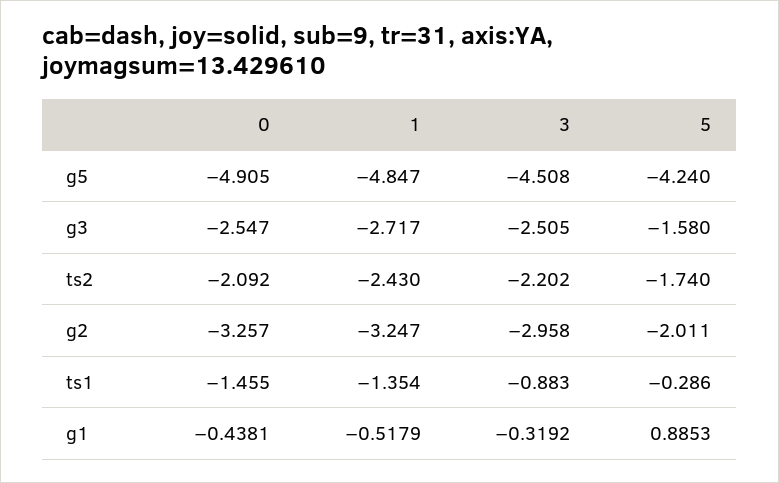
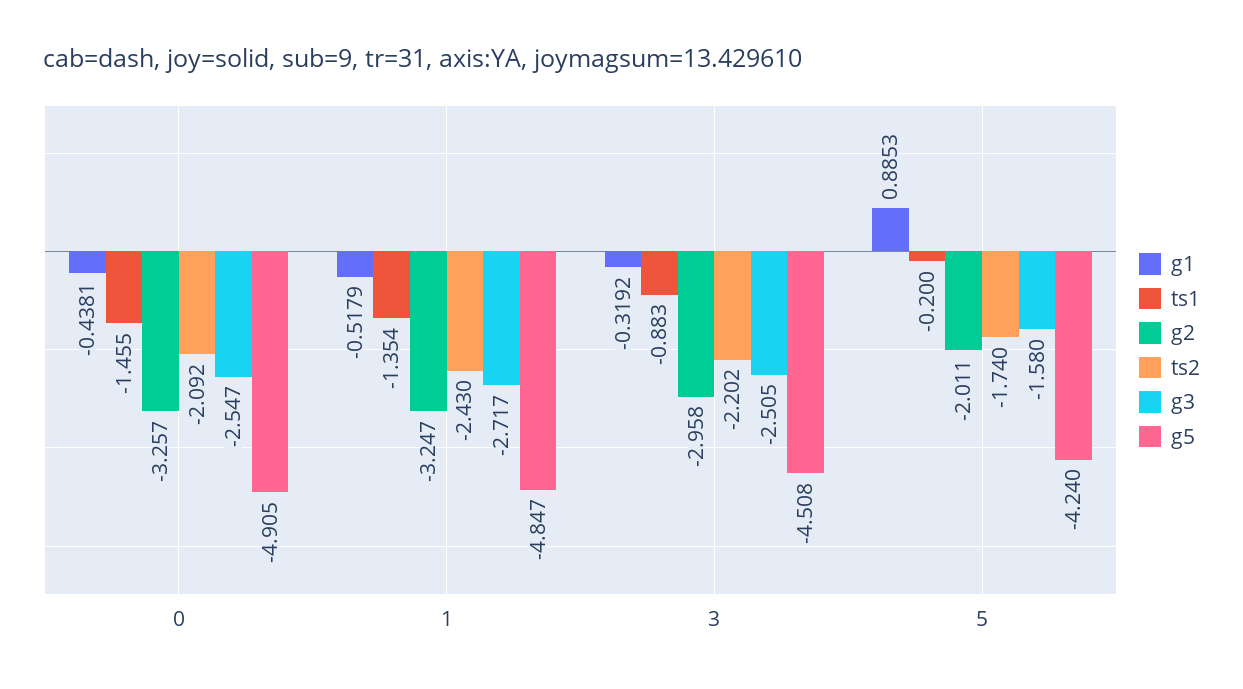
ts1, 5: -0.286 -> -0.2

